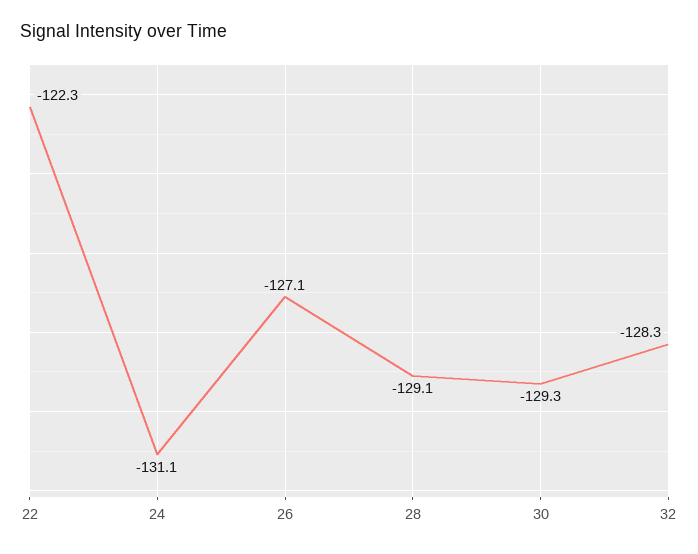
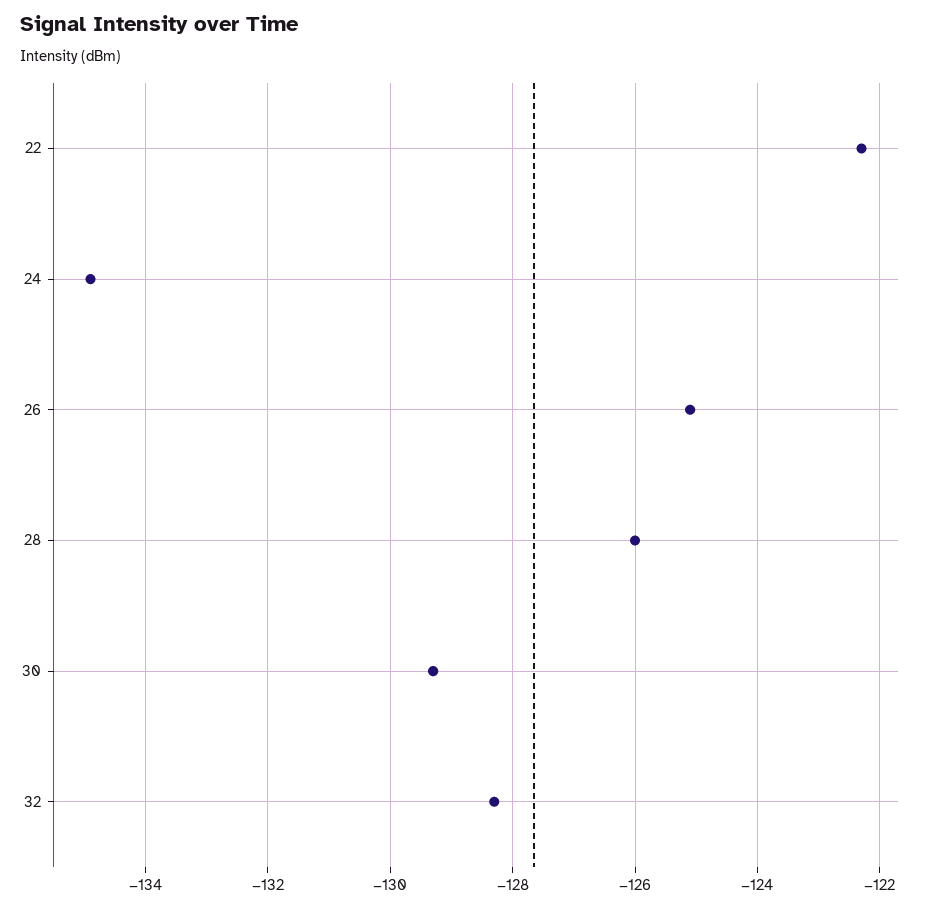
24: -131.1 -> -135
26: -127.1 -> -125
28: -129.1 -> -126

